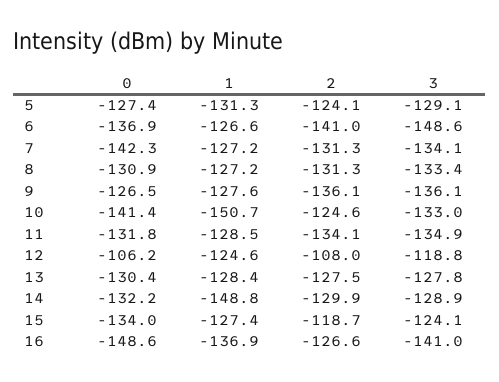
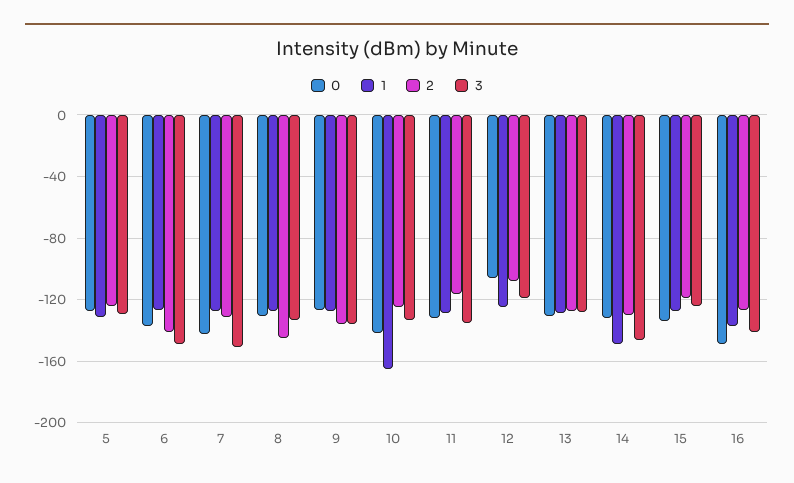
3, 7: -134.1 -> -150
2, 8: -131.3 -> -145
1, 10: -150.7 -> -165
2, 11: -134.1 -> -115
3, 14: -128.9 -> -145

